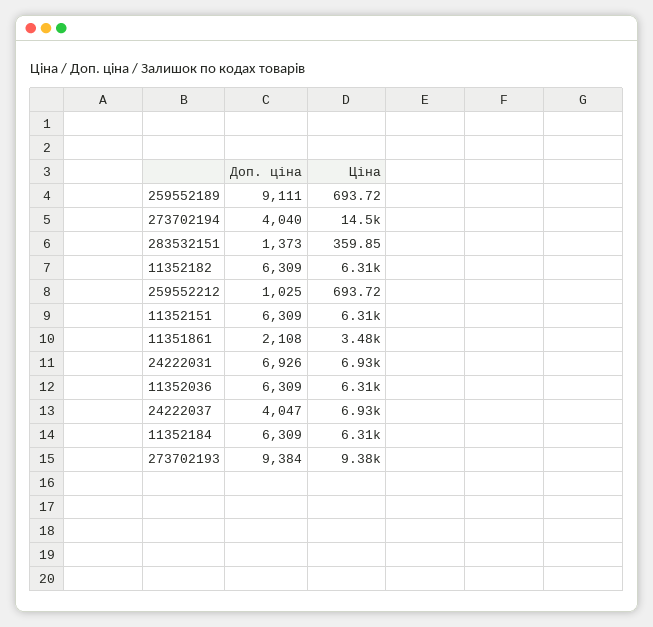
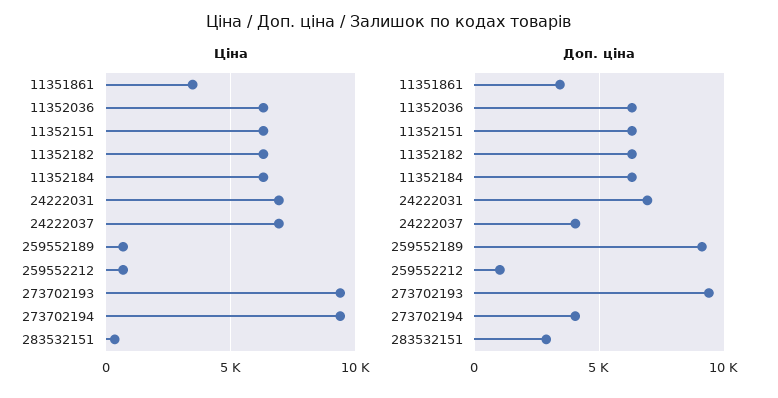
Ціна, 273702194: 14500 -> 9500
Доп. ціна, 283532151: 1373 -> 3000
Доп. ціна, 11351861: 2108 -> 3500

